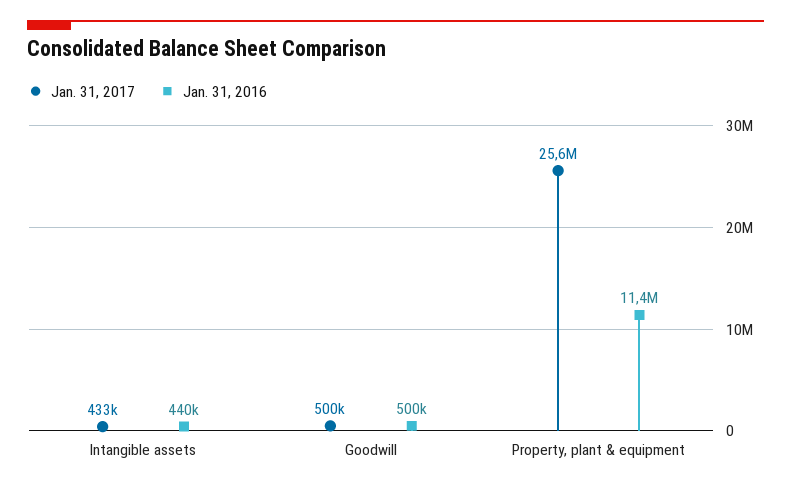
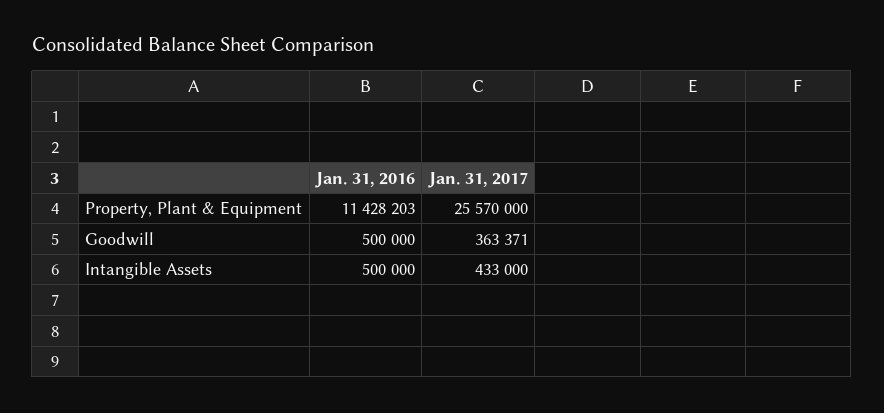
Jan. 31, 2016, Intangible assets: 440000 -> 500000
Jan. 31, 2017, Goodwill: 500000 -> 363371

